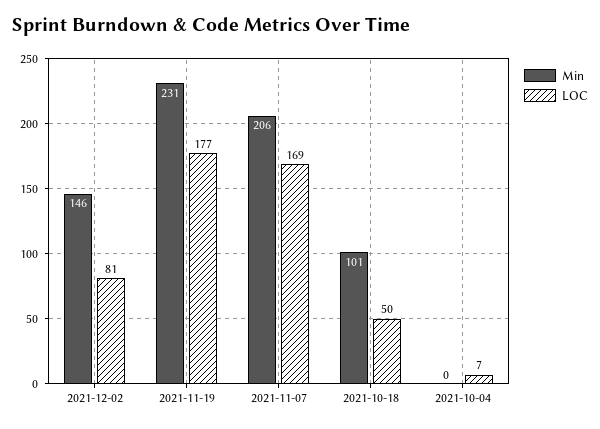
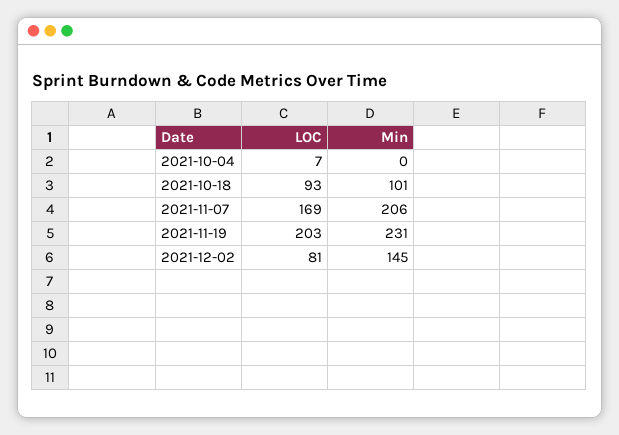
Min, 2021-12-02: 146 -> 145
LOC, 2021-11-19: 177 -> 203
LOC, 2021-10-18: 50 -> 93

